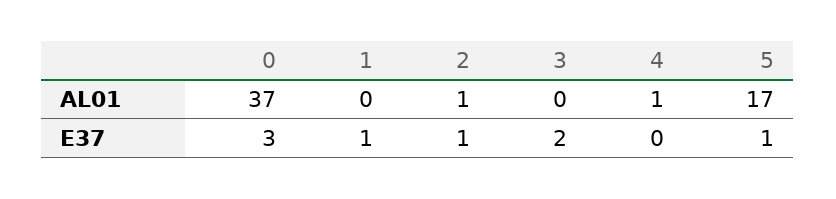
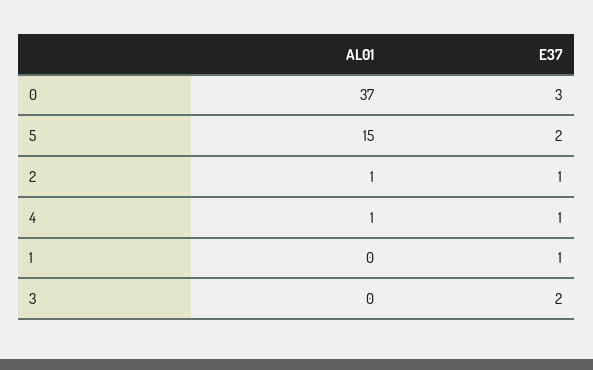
5, AL01: 17 -> 15
4, E37: 0 -> 1
5, E37: 1 -> 2

